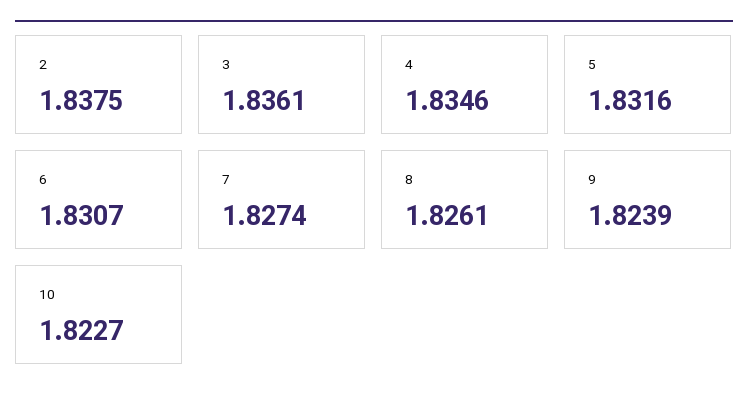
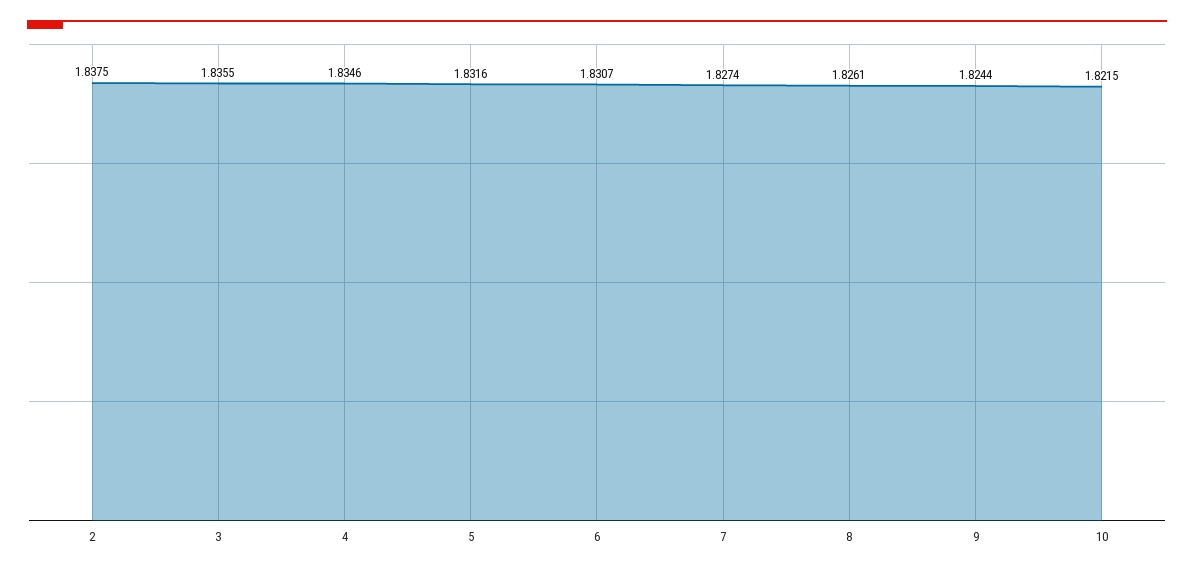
3: 1.8361 -> 1.8355
9: 1.8239 -> 1.8244
10: 1.8227 -> 1.8215

